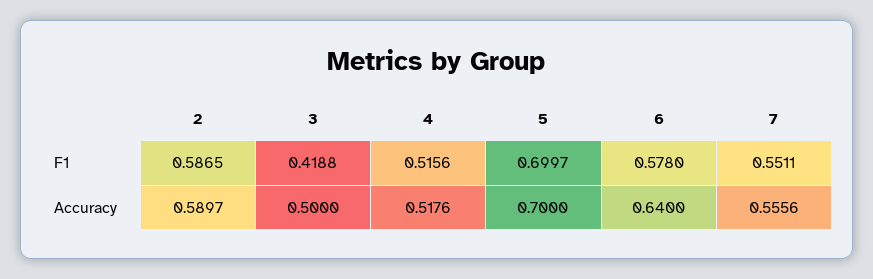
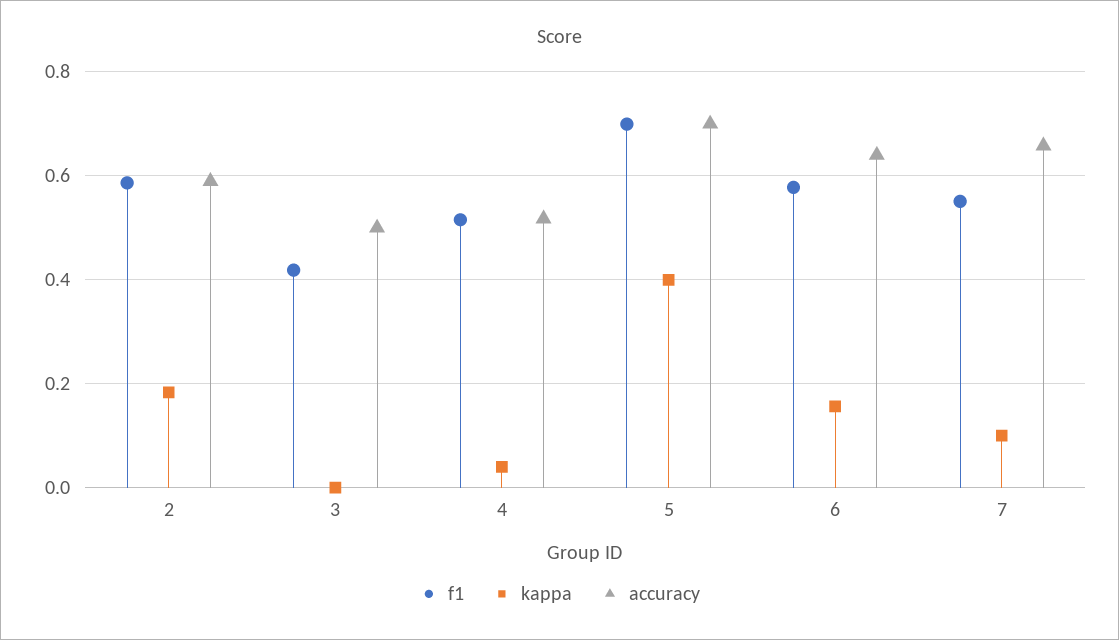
Accuracy, 7: 0.5556 -> 0.66
kappa, 2: none -> 0.18
kappa, 3: none -> 0
kappa, 4: none -> 0.04
kappa, 5: none -> 0.4
kappa, 6: none -> 0.16
kappa, 7: none -> 0.1

